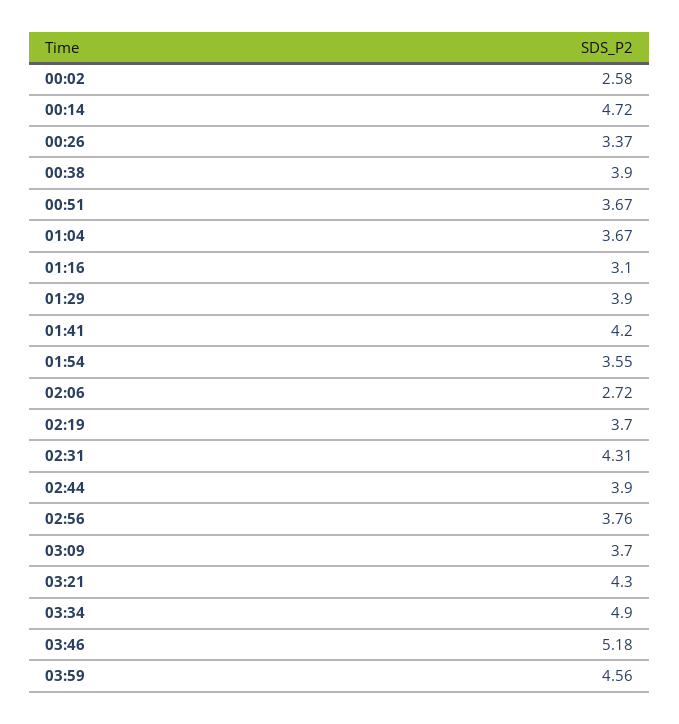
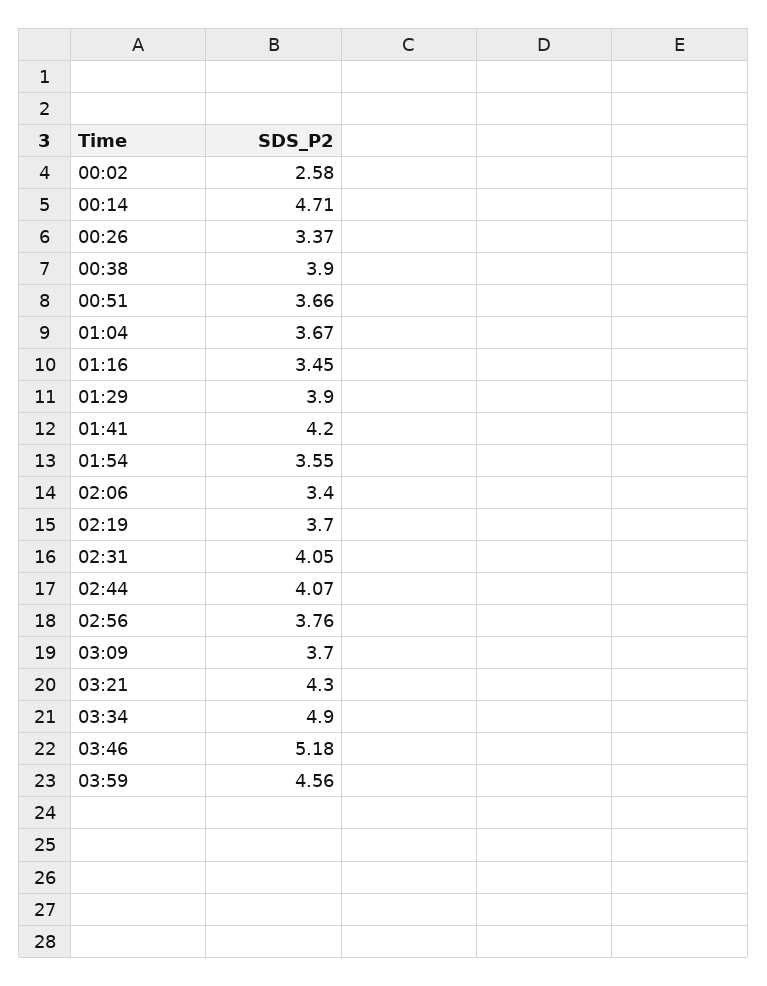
00:14: 4.72 -> 4.71
00:51: 3.67 -> 3.66
01:16: 3.1 -> 3.45
02:06: 2.72 -> 3.4
02:31: 4.31 -> 4.05
02:44: 3.9 -> 4.07

